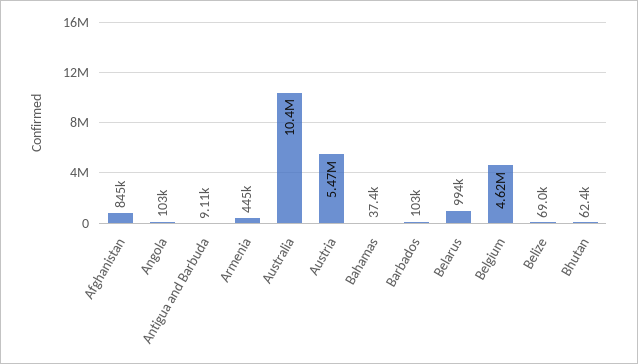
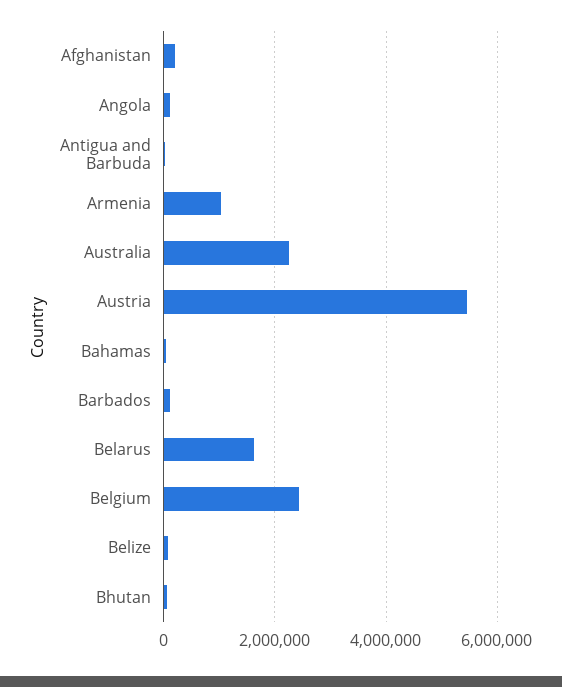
Afghanistan: 845000 -> 200000
Armenia: 445000 -> 1000000
Australia: 10400000 -> 2200000
Belarus: 994000 -> 1600000
Belgium: 4620000 -> 2400000

